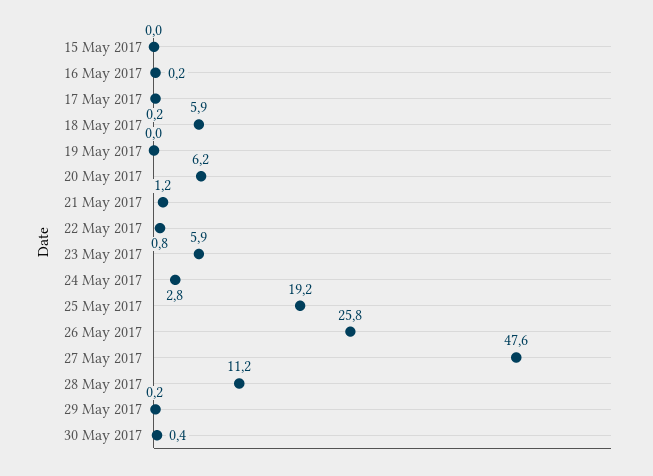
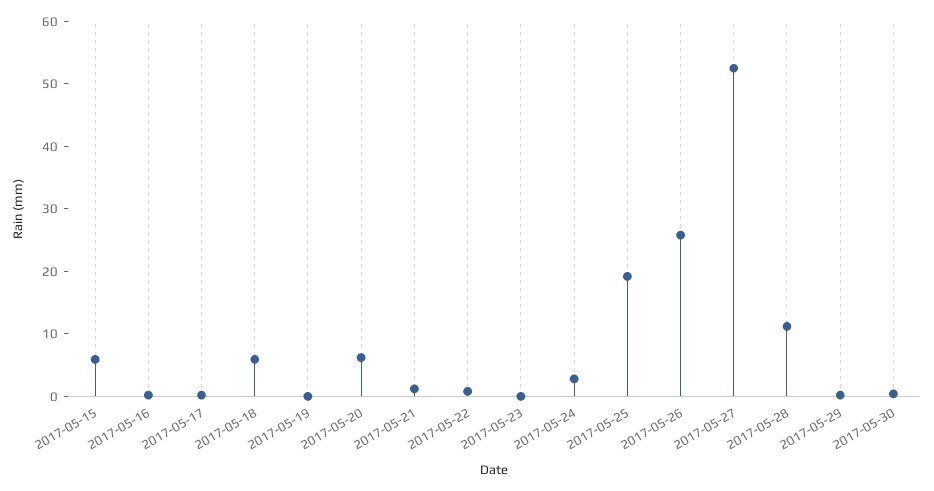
15 May 2017: 0 -> 6
23 May 2017: 5.9 -> 0
27 May 2017: 47.6 -> 52

